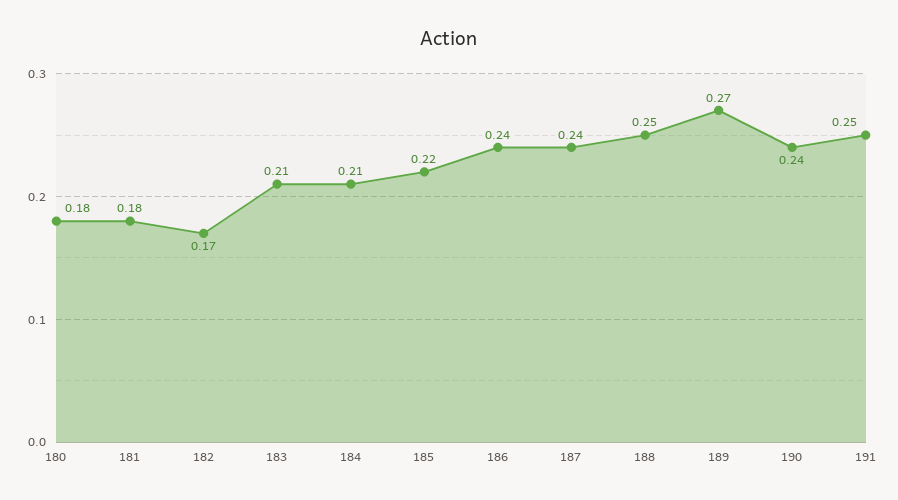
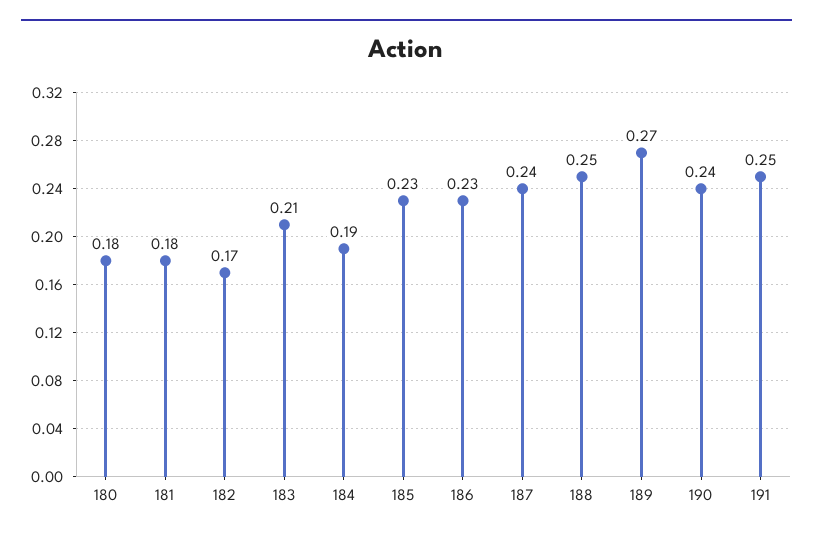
184: 0.21 -> 0.19
185: 0.22 -> 0.23
186: 0.24 -> 0.23

